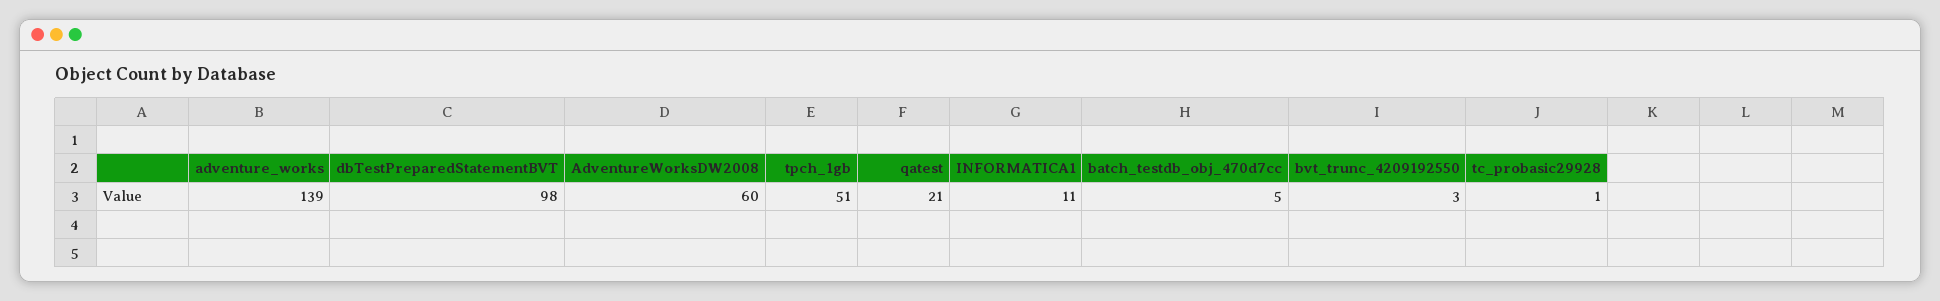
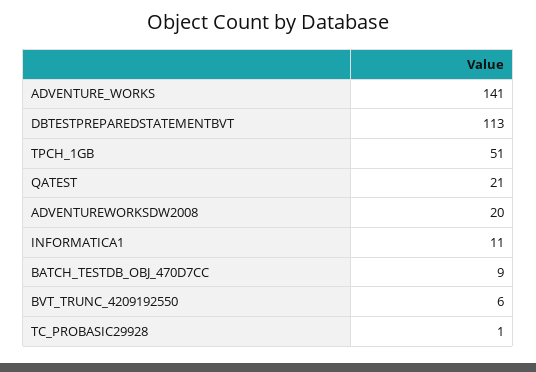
adventure_works: 139 -> 141
dbTestPreparedStatementBVT: 98 -> 113
AdventureWorksDW2008: 60 -> 20
batch_testdb_obj_470d7cc: 5 -> 9
bvt_trunc_4209192550: 3 -> 6

